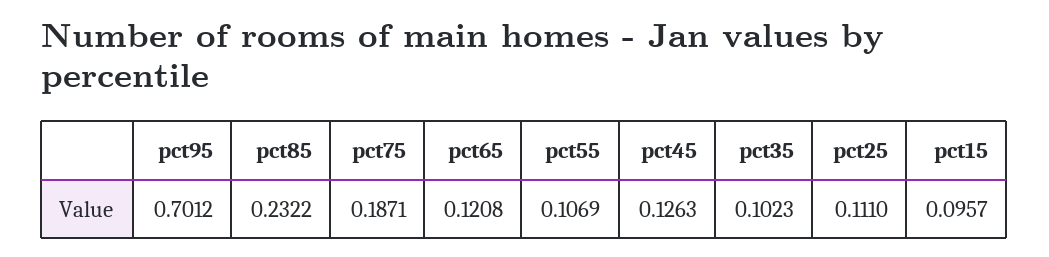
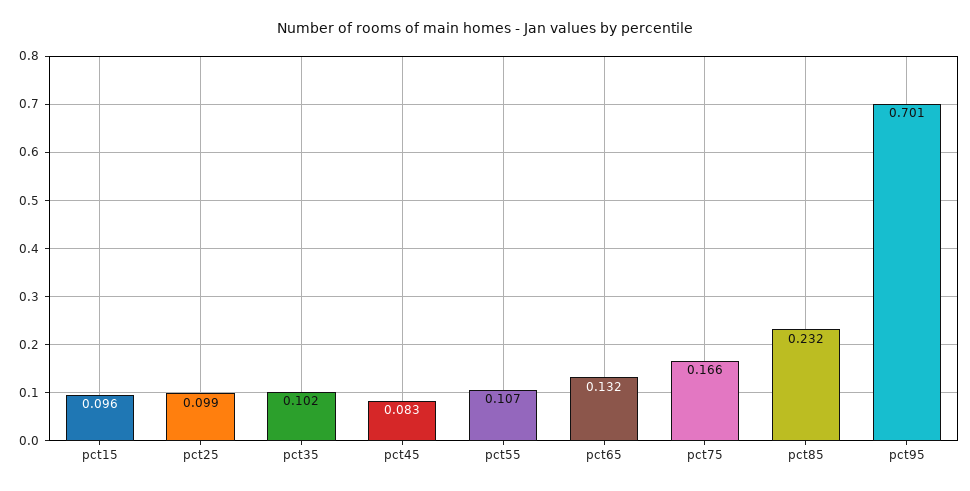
pct75: 0.1871 -> 0.166
pct65: 0.1208 -> 0.132
pct45: 0.1263 -> 0.083
pct25: 0.111 -> 0.099

